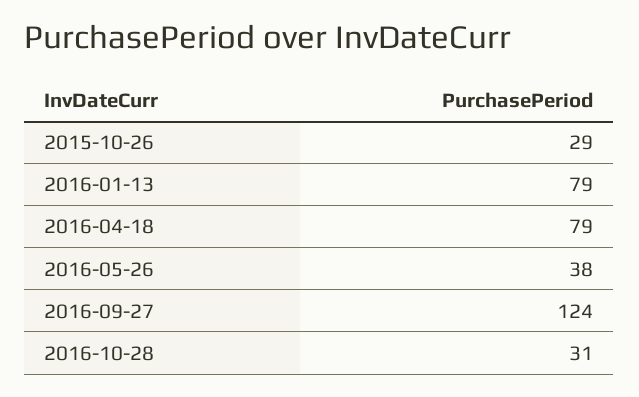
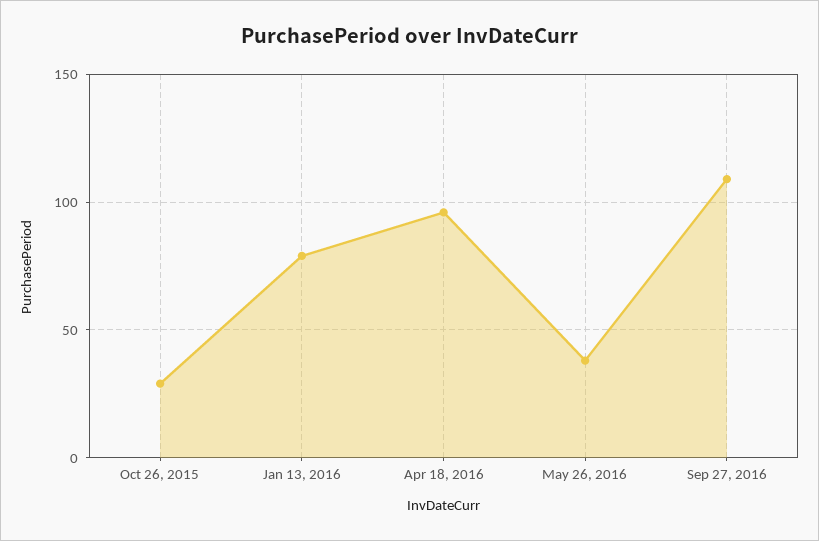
2016-04-18: 79 -> 95
2016-09-27: 124 -> 110
2016-10-28: 31 -> none

